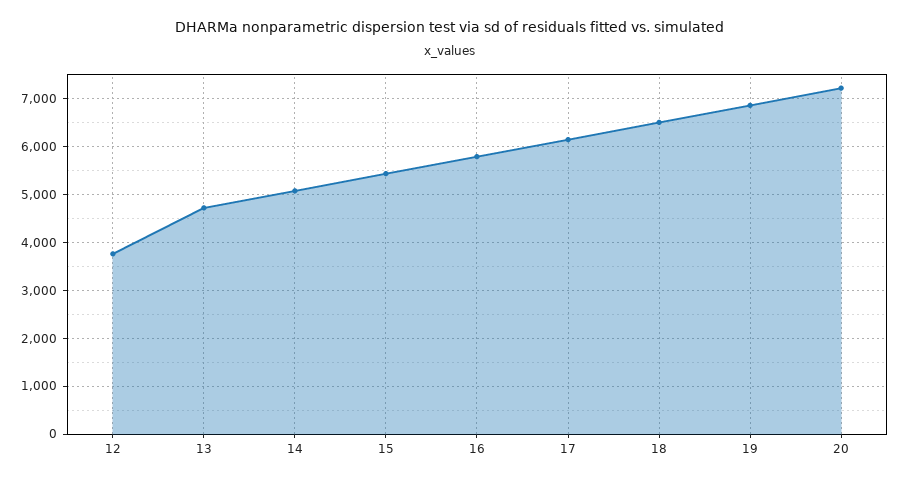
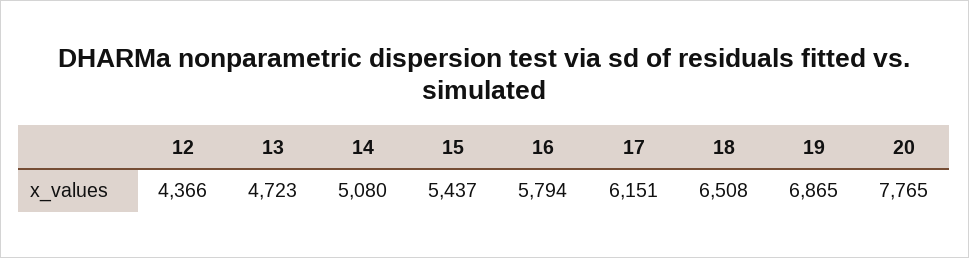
12: 3800 -> 4366
20: 7200 -> 7765

